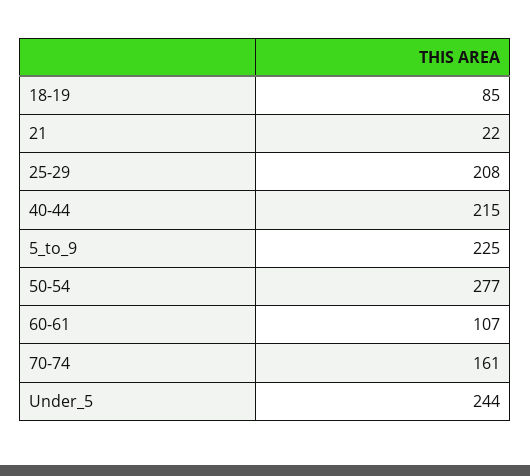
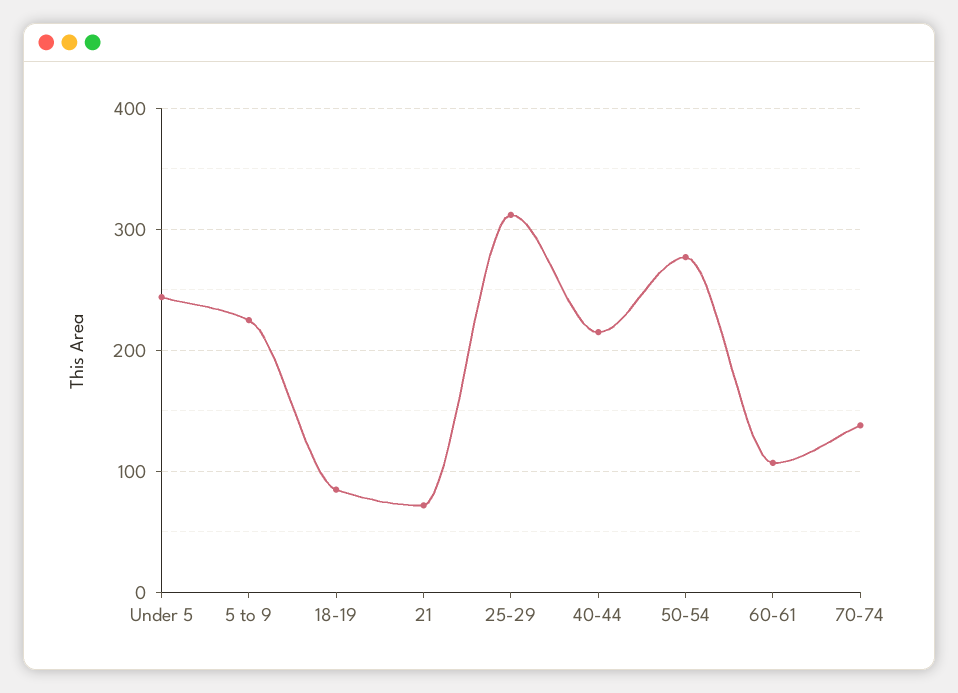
21: 22 -> 70
25-29: 208 -> 310
70-74: 161 -> 140

